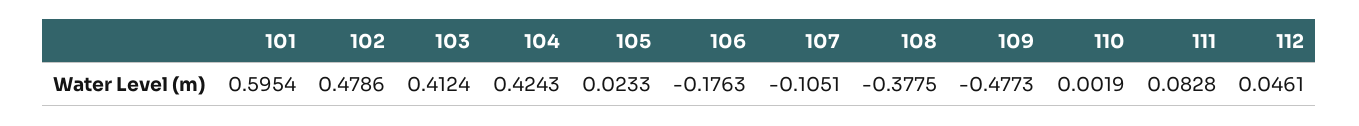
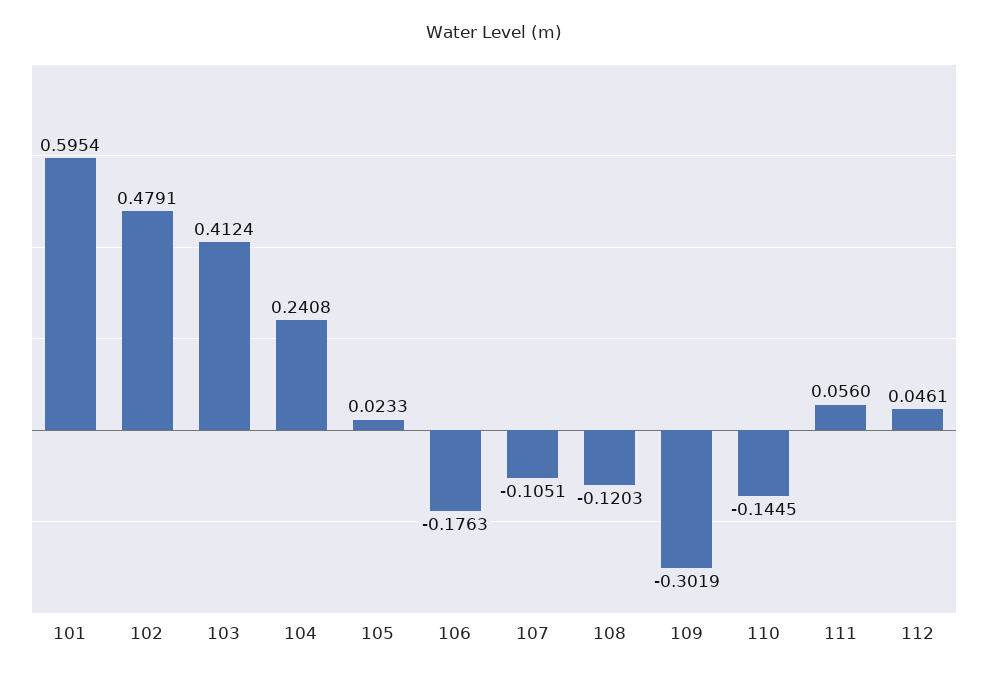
102: 0.4786 -> 0.4791
104: 0.4243 -> 0.2408
108: -0.3775 -> -0.1203
109: -0.4773 -> -0.3019
110: 0.0019 -> -0.1445
111: 0.0828 -> 0.056

